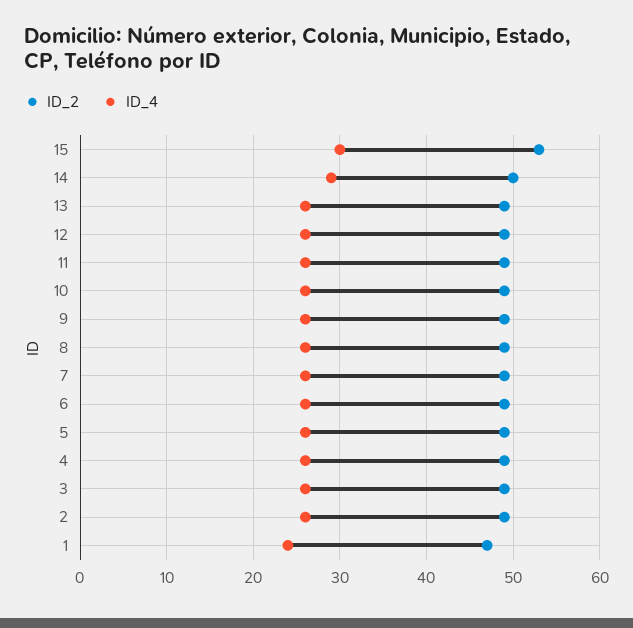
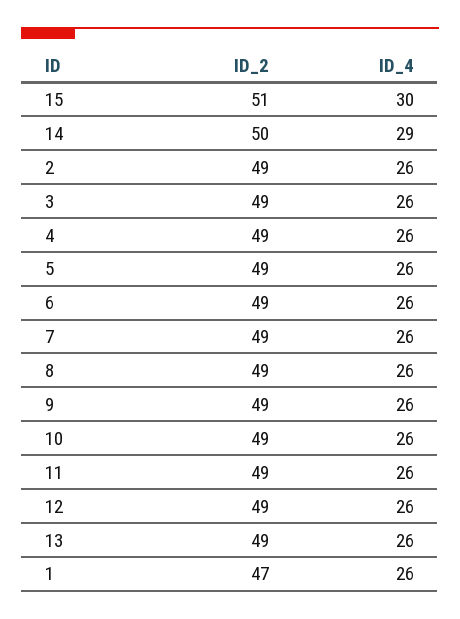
ID_2, 15: 53 -> 51
ID_4, 1: 24 -> 26

